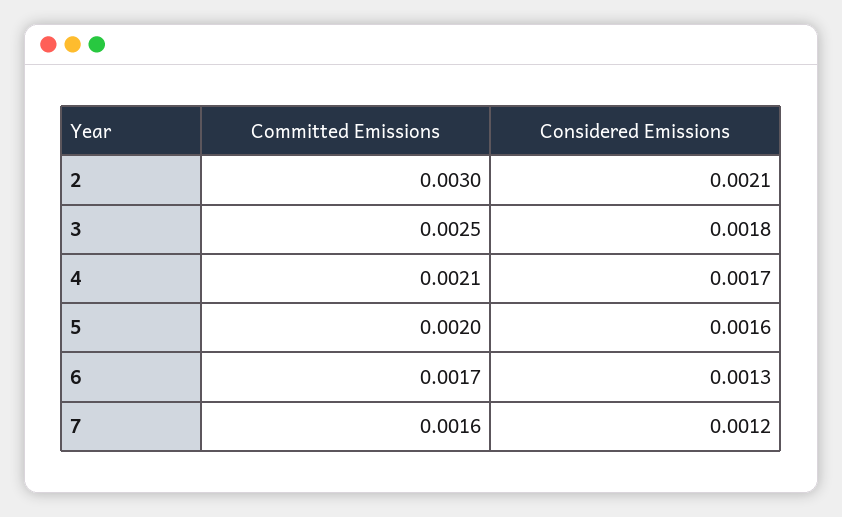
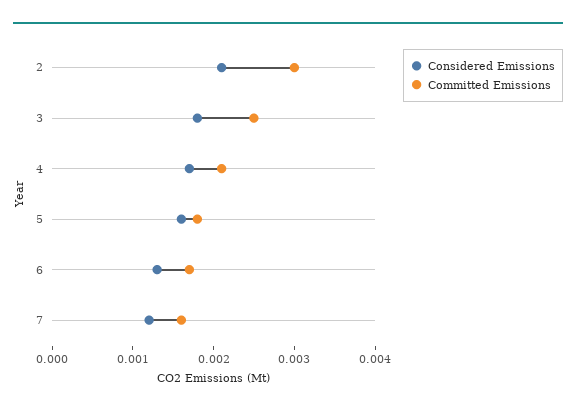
Committed Emissions, 5: 0.002 -> 0.0018

